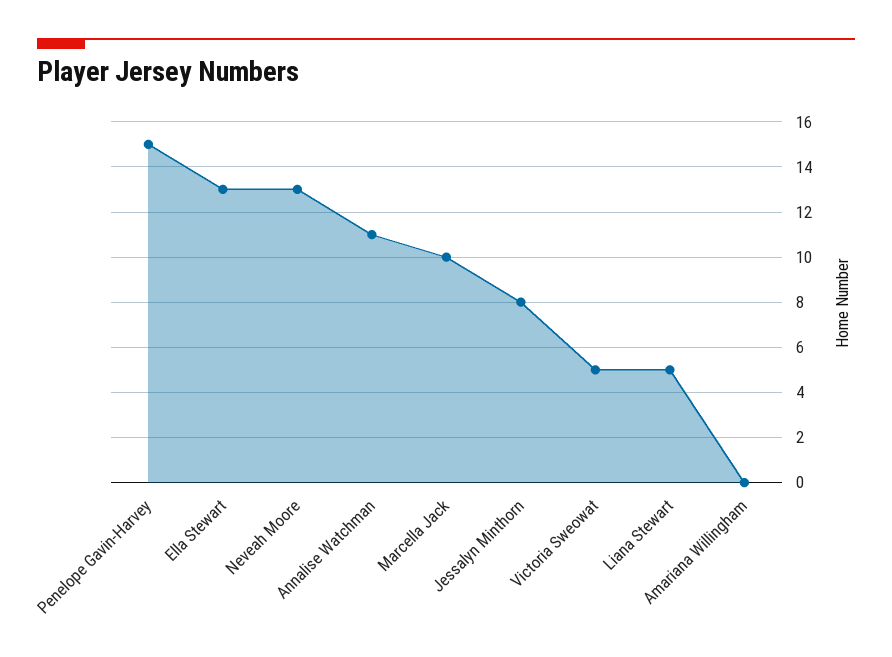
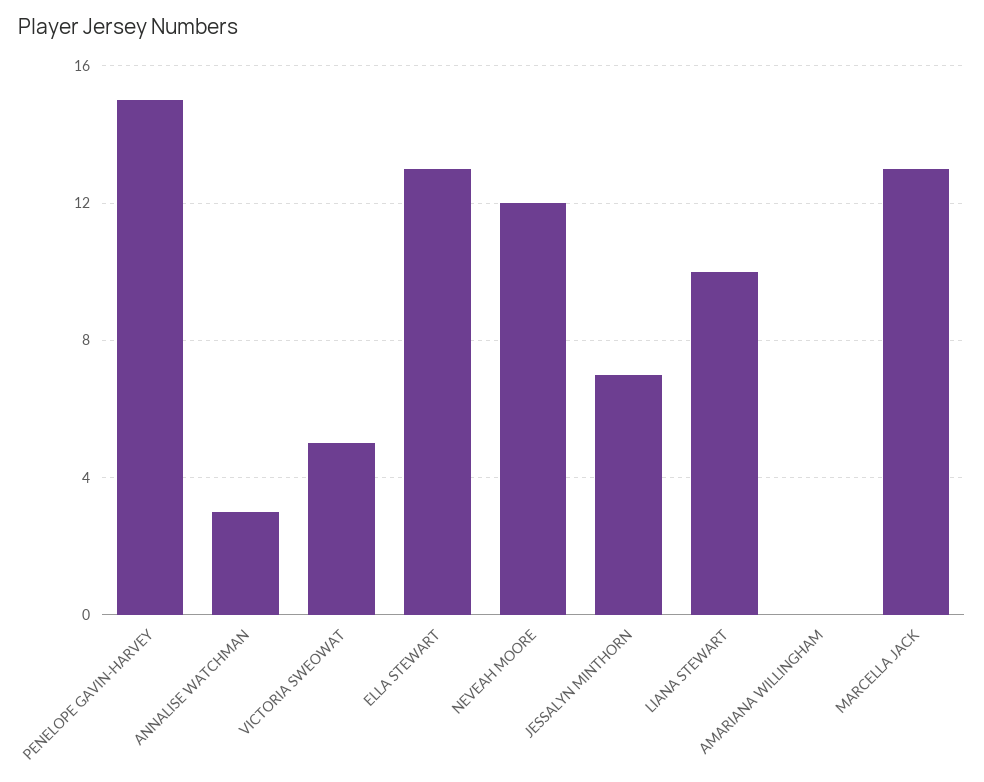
Neveah Moore: 13 -> 12
Annalise Watchman: 11 -> 3
Marcella Jack: 10 -> 13
Jessalyn Minthorn: 8 -> 7
Liana Stewart: 5 -> 10

